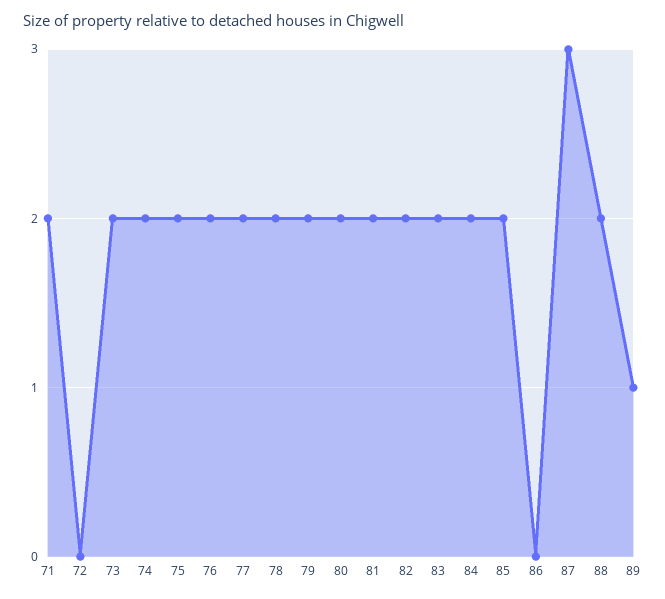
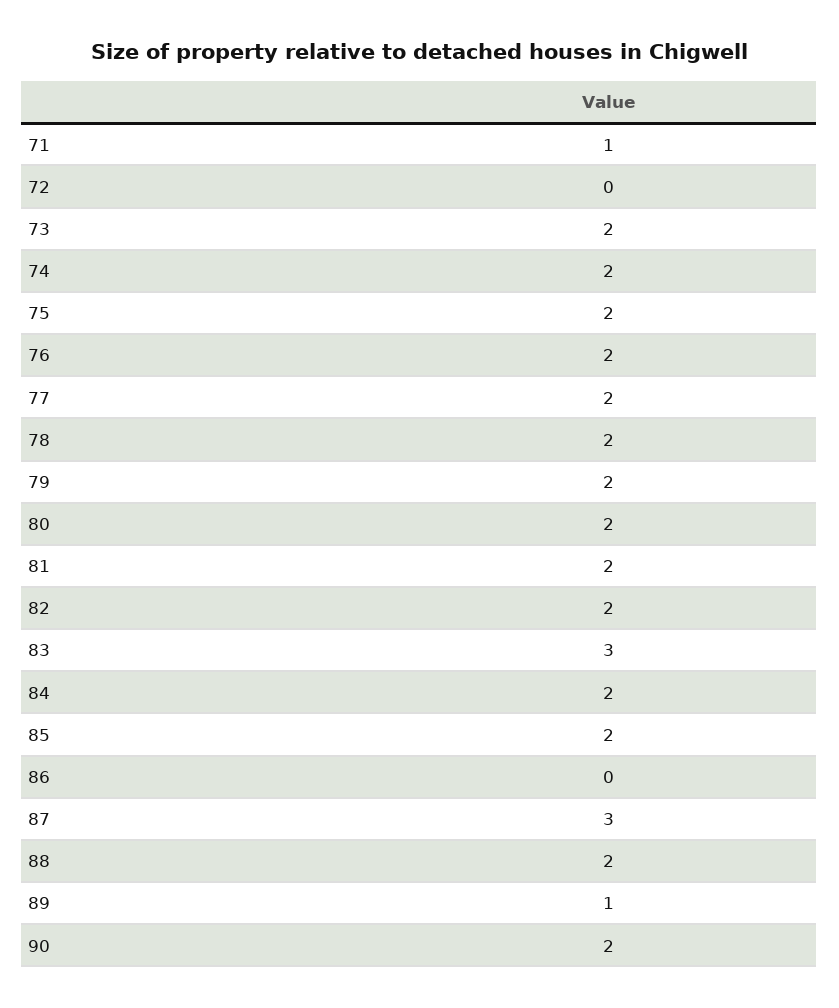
71: 2 -> 1
83: 2 -> 3
90: none -> 2

